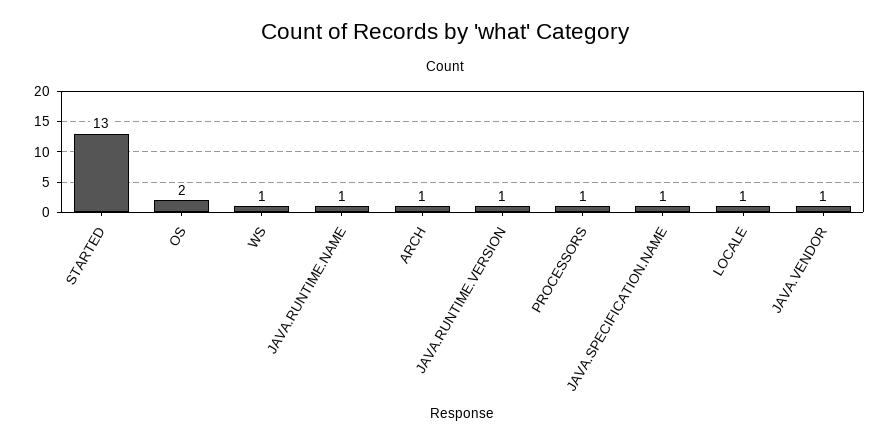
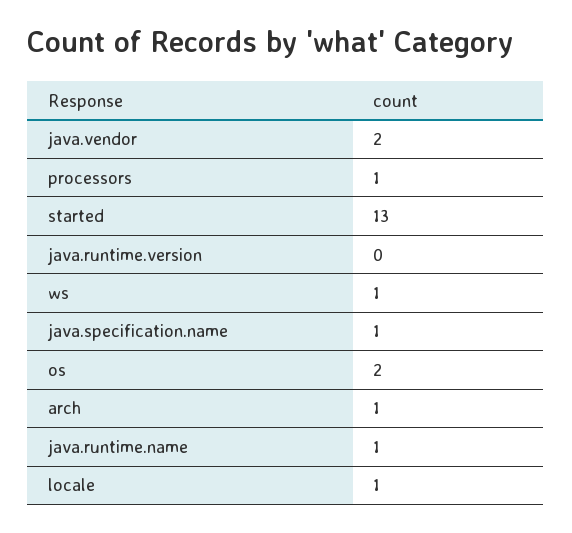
JAVA.RUNTIME.VERSION: 1 -> 0
JAVA.VENDOR: 1 -> 2

